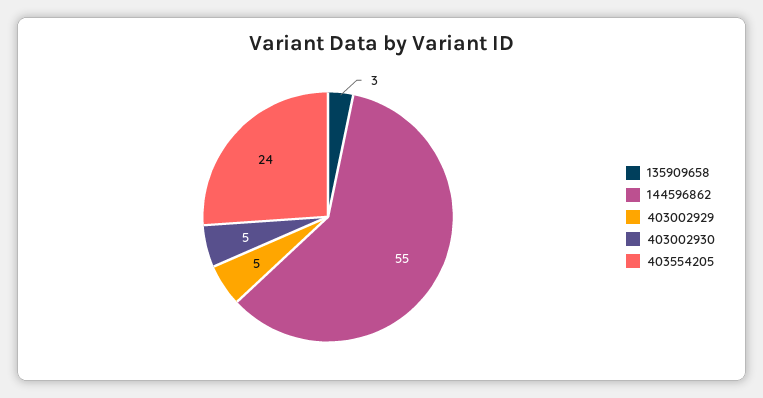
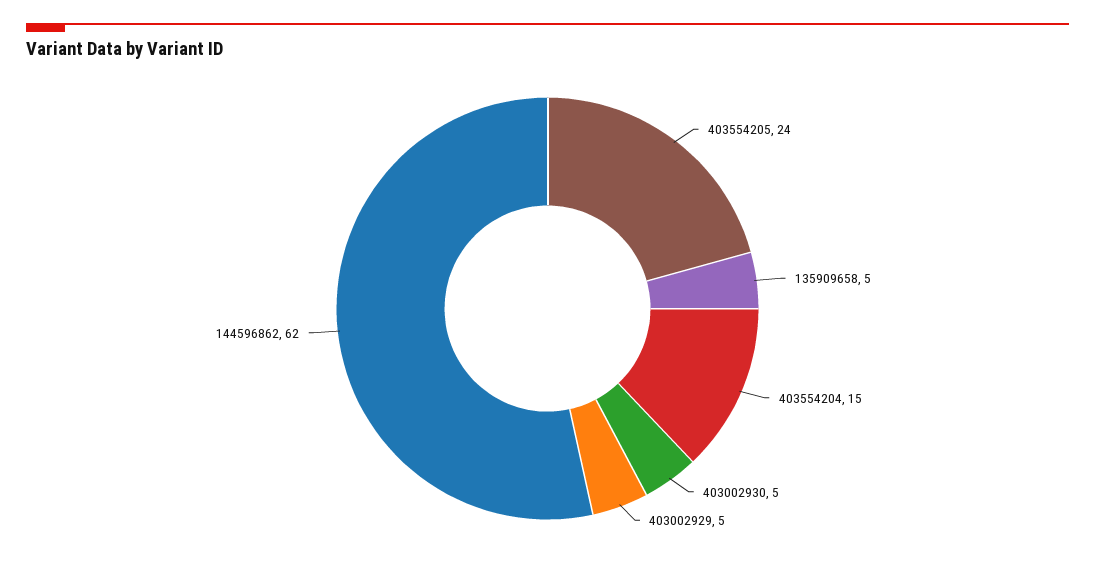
135909658: 3 -> 5
144596862: 55 -> 62
403554204: none -> 15

